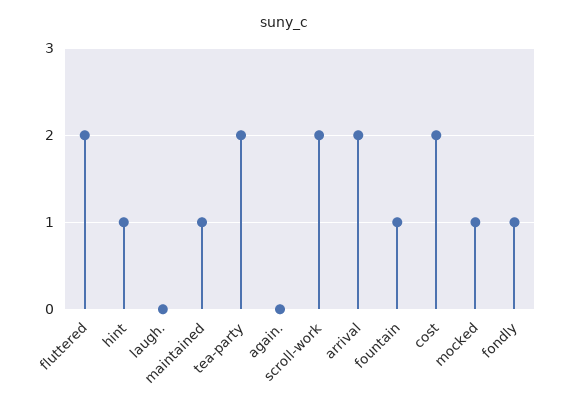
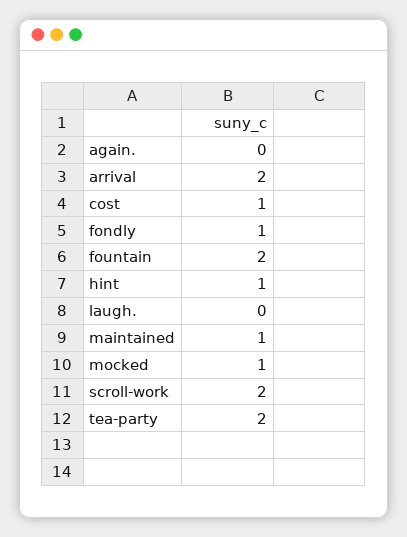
fluttered: 2 -> none
fountain: 1 -> 2
cost: 2 -> 1

